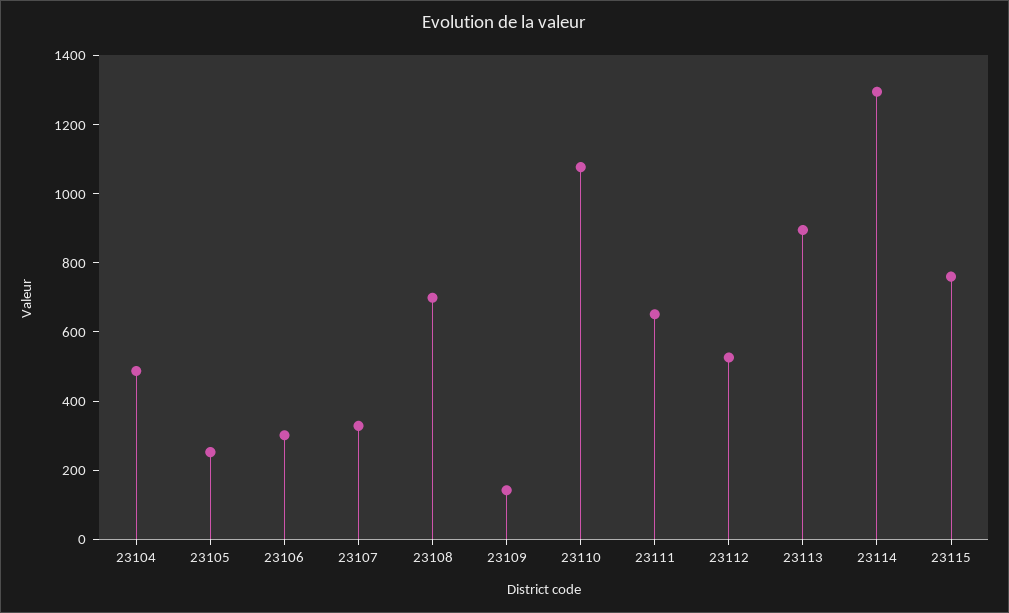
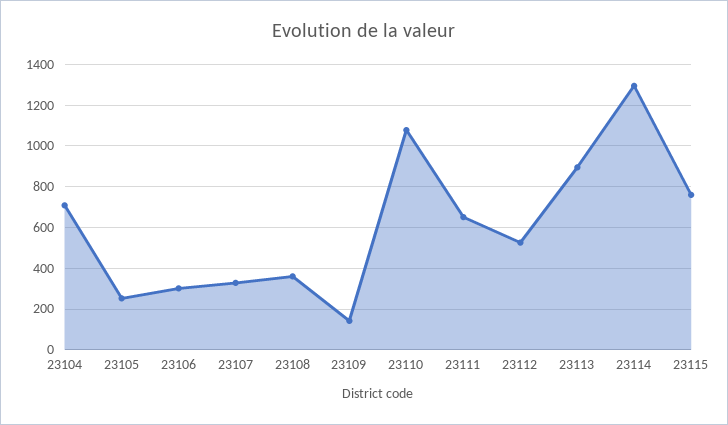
23104: 500 -> 700
23108: 700 -> 350

